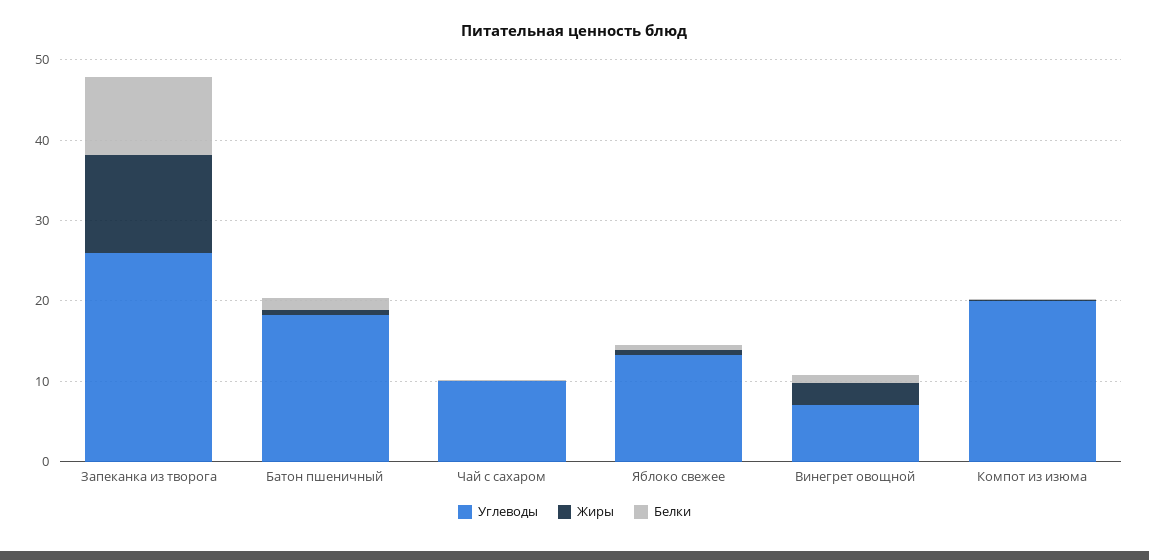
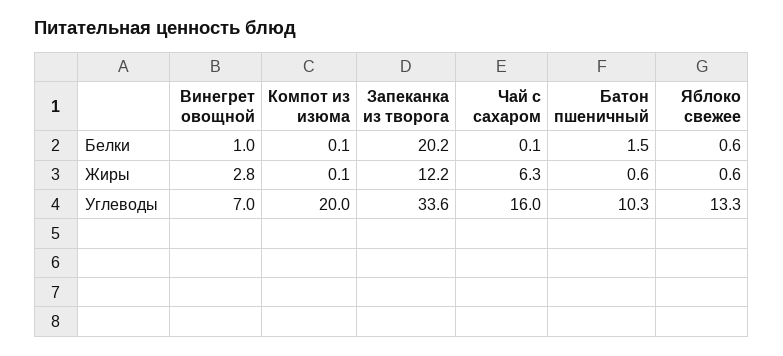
Углеводы, Запеканка из творога: 26 -> 33.6
Белки, Запеканка из творога: 10 -> 20.2
Углеводы, Батон пшеничный: 18 -> 10.3
Углеводы, Чай с сахаром: 10 -> 16
Жиры, Чай с сахаром: 0 -> 6.3

